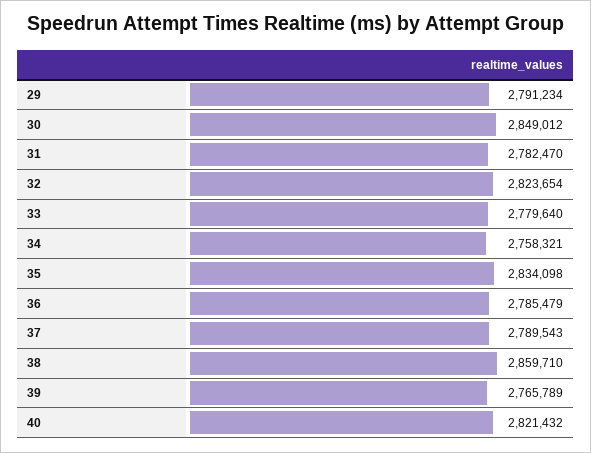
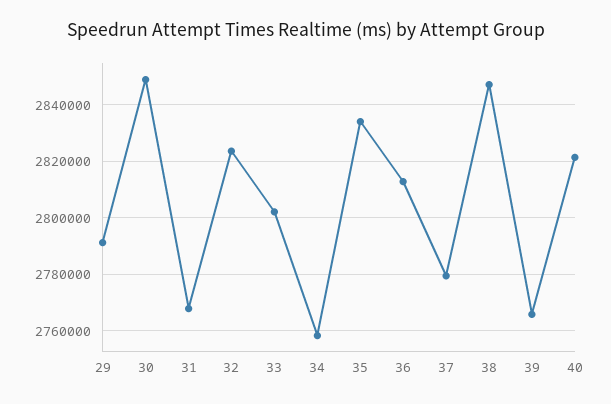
31: 2782470 -> 2767500
33: 2779640 -> 2802500
36: 2785479 -> 2812500
37: 2789543 -> 2780000
38: 2859710 -> 2847500

